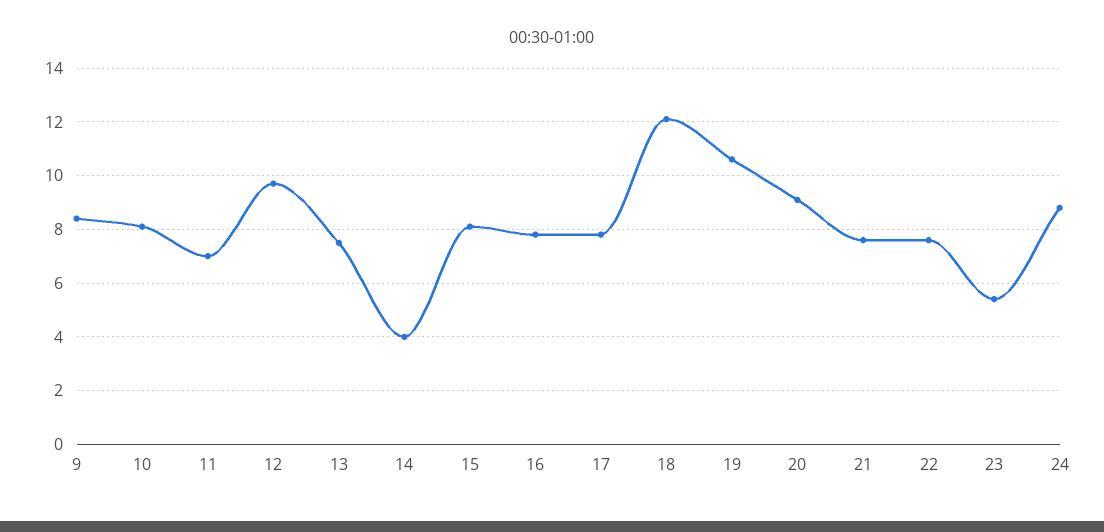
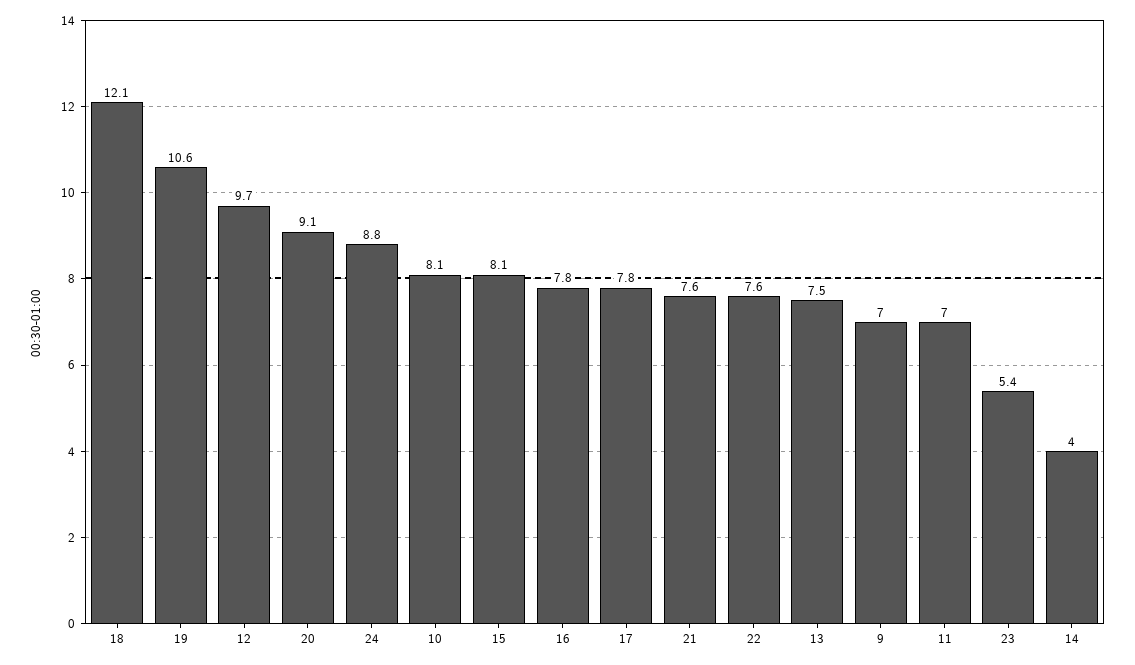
9: 8.5 -> 7

